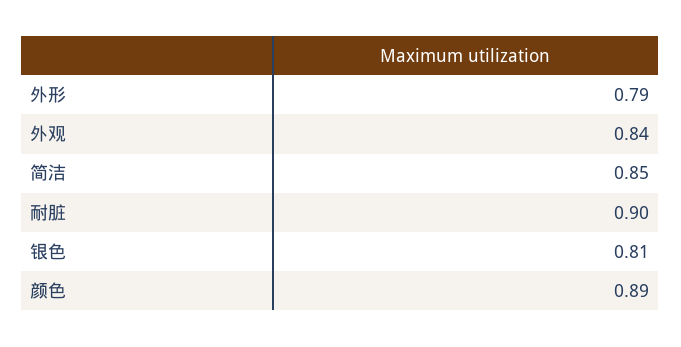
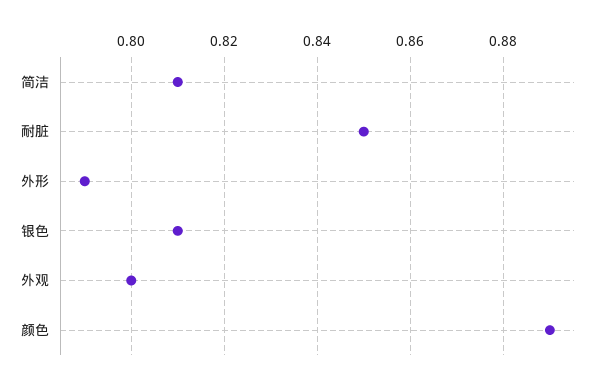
外观: 0.84 -> 0.8
简洁: 0.85 -> 0.81
耐脏: 0.9 -> 0.85

